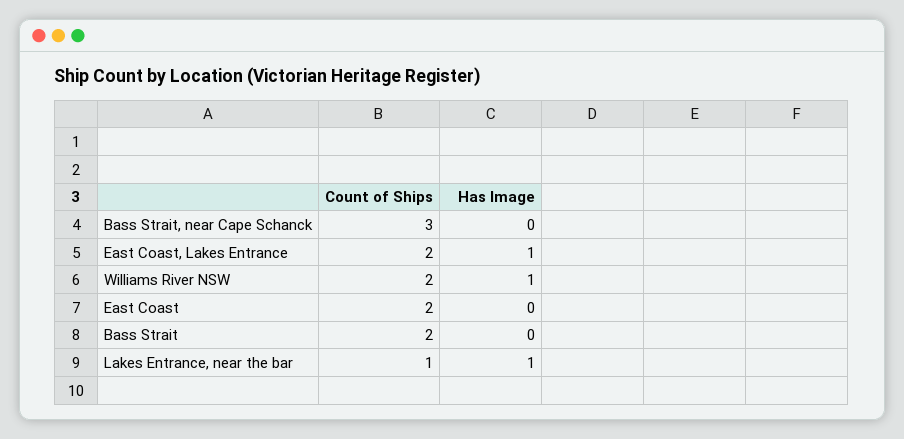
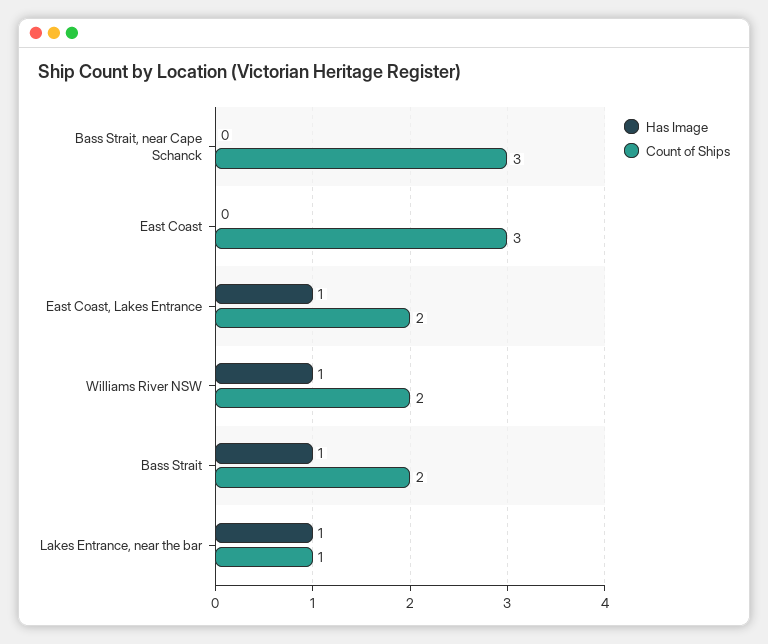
Count of Ships, East Coast: 2 -> 3
Has Image, Bass Strait: 0 -> 1

